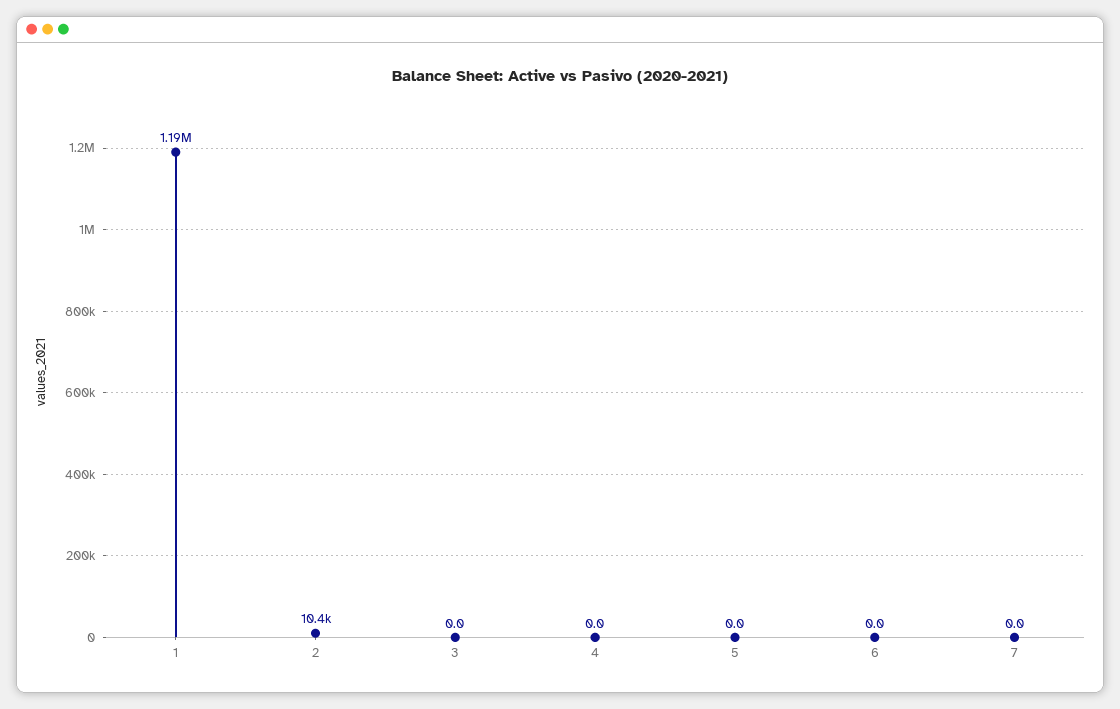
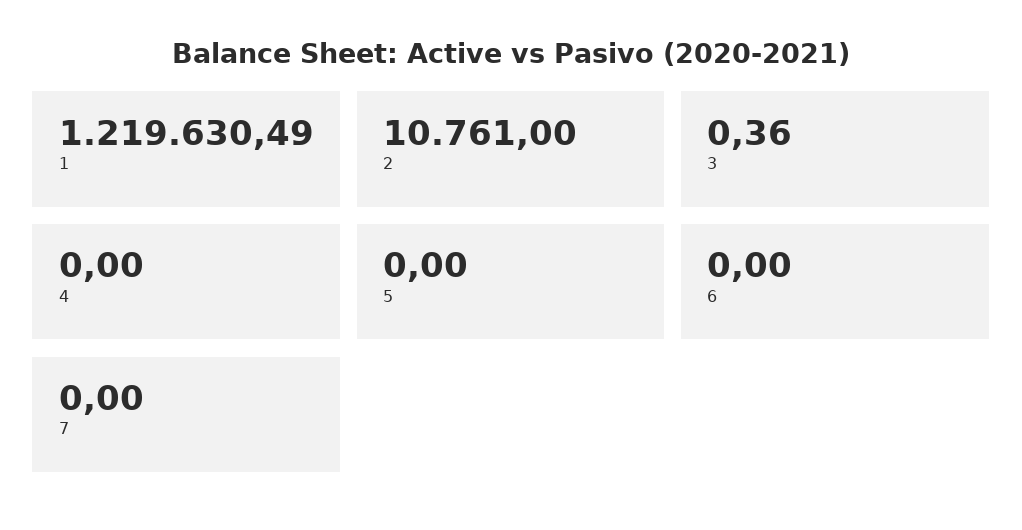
1: 1190000 -> 1219630.49
2: 10400 -> 10761
3: 0 -> 0.36

